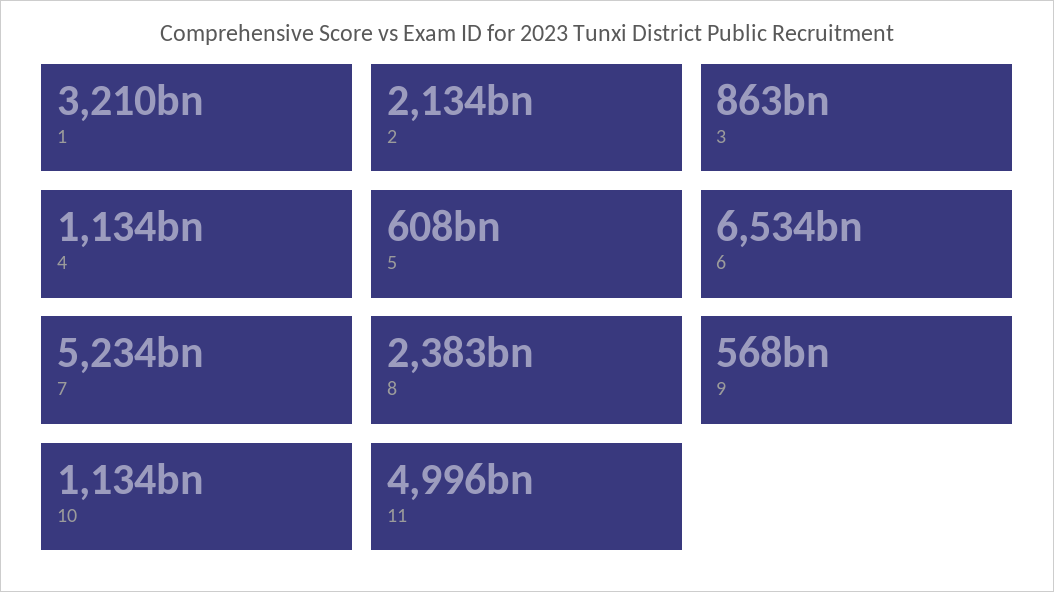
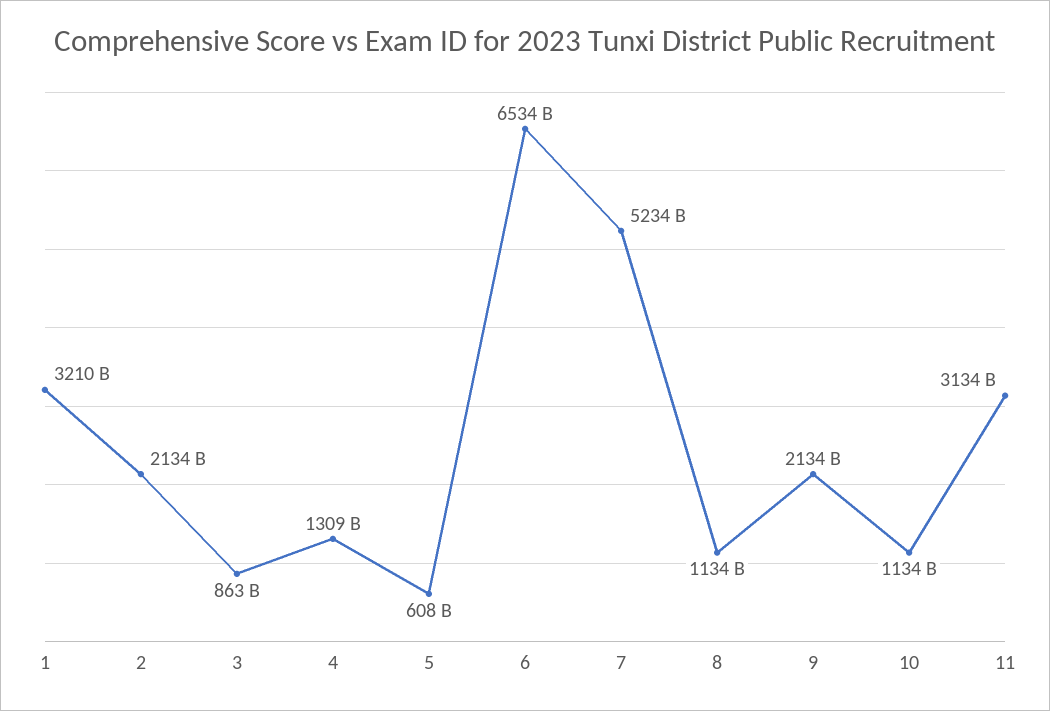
4: 1134000000000 -> 1309000000000
8: 2383000000000 -> 1134000000000
9: 568000000000 -> 2134000000000
11: 4996000000000 -> 3134000000000

